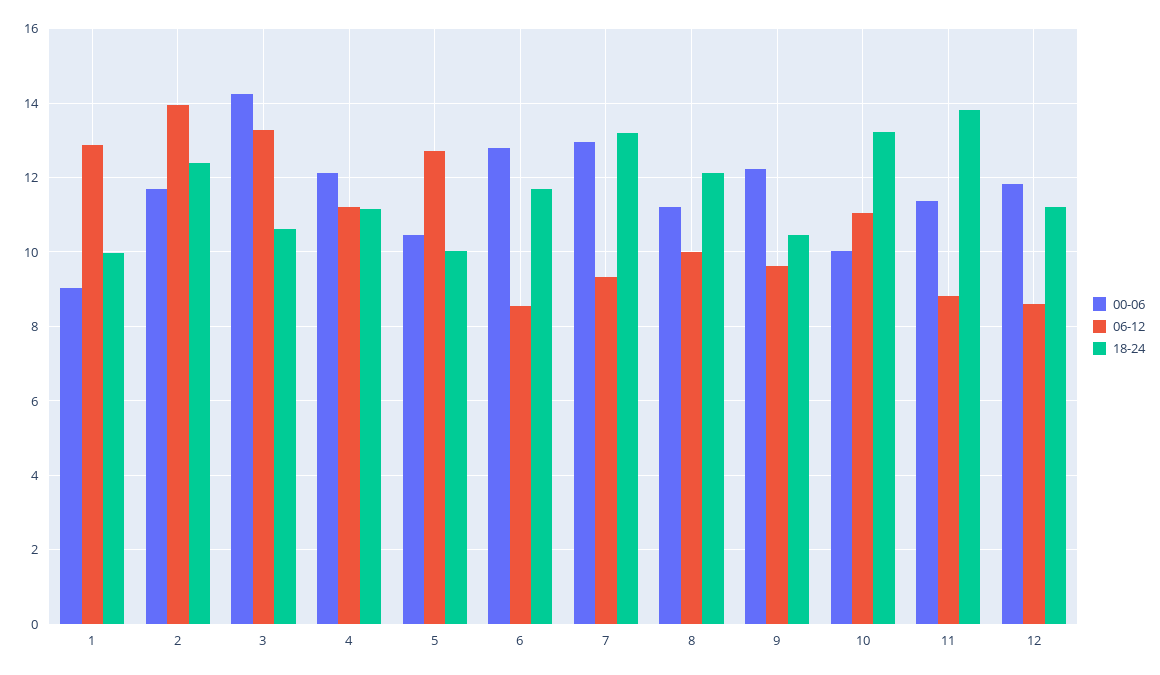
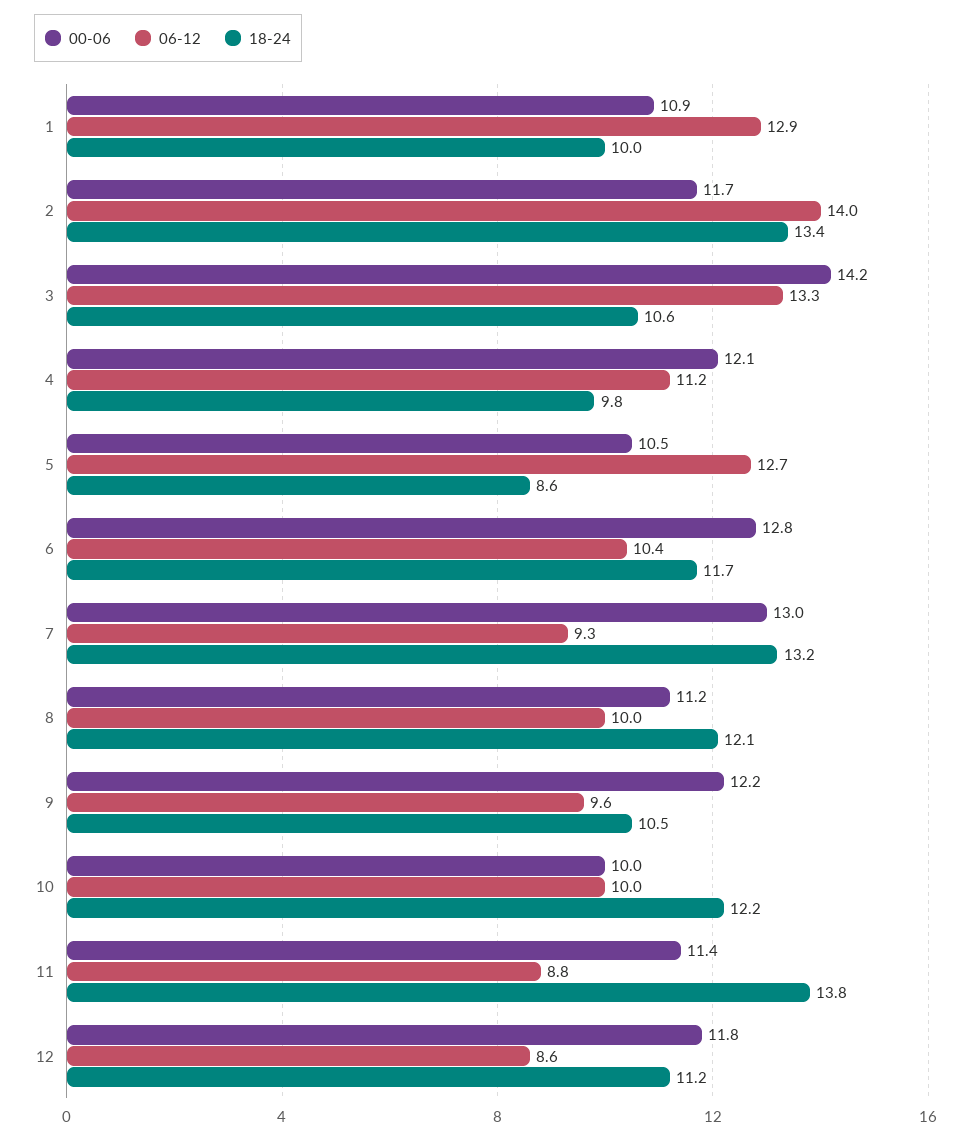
00-06, 1: 9 -> 10.9
18-24, 2: 12.4 -> 13.4
18-24, 4: 11.2 -> 9.8
18-24, 5: 10 -> 8.6
06-12, 6: 8.6 -> 10.4
06-12, 10: 11 -> 10
18-24, 10: 13.2 -> 12.2

